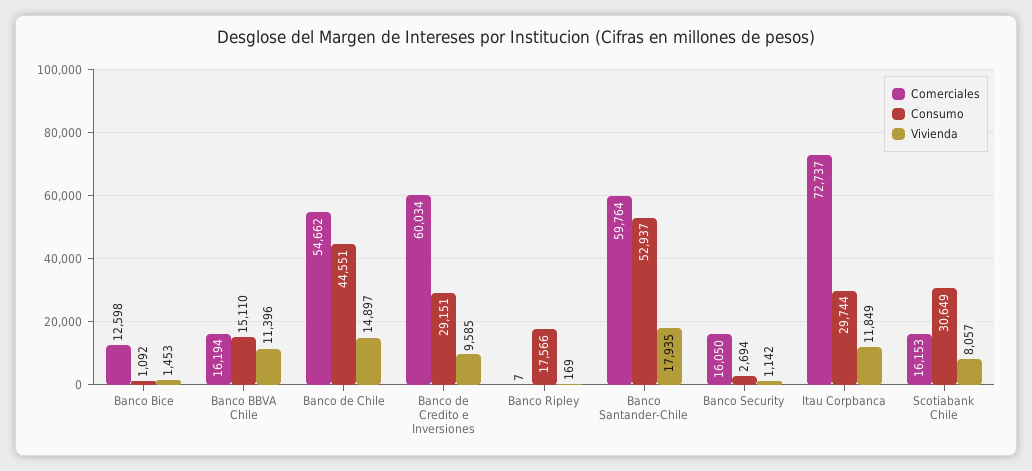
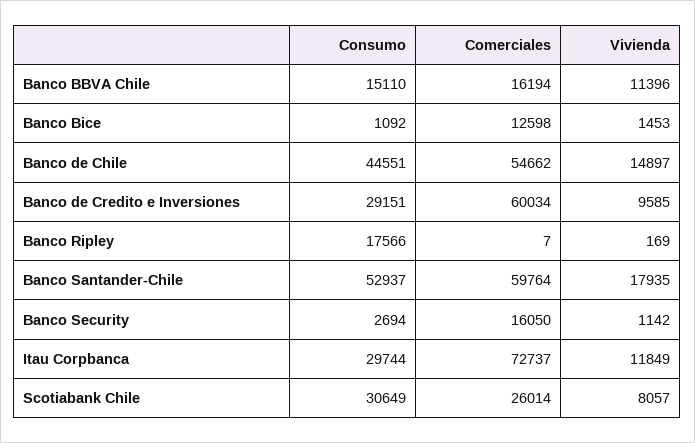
Comerciales, Scotiabank Chile: 16153 -> 26014

